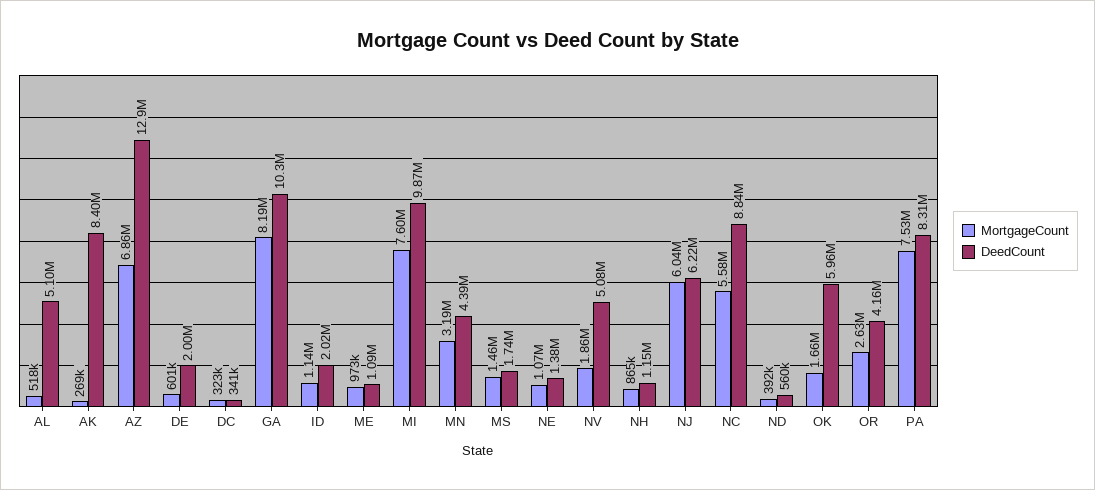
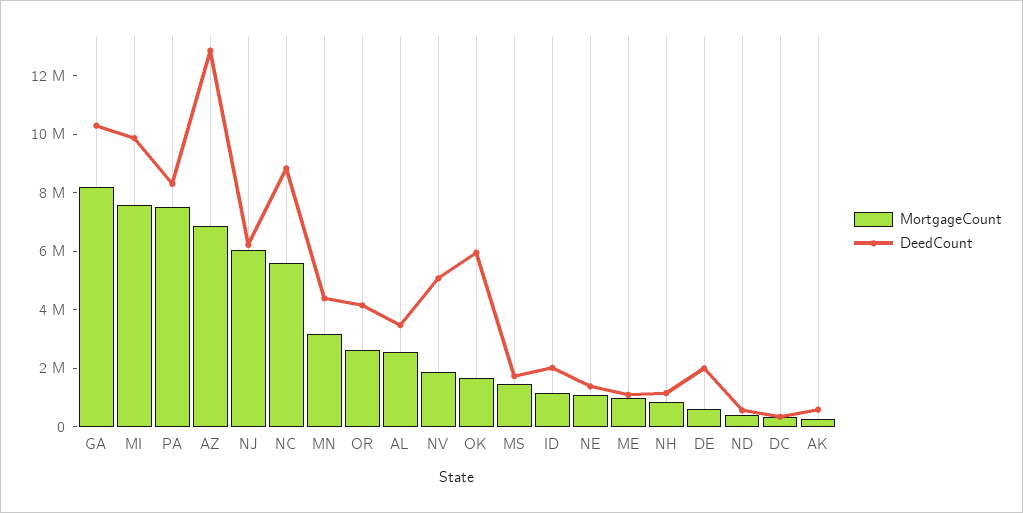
MortgageCount, AL: 518000 -> 2500000
DeedCount, AL: 5100000 -> 3500000
DeedCount, AK: 8400000 -> 500000

